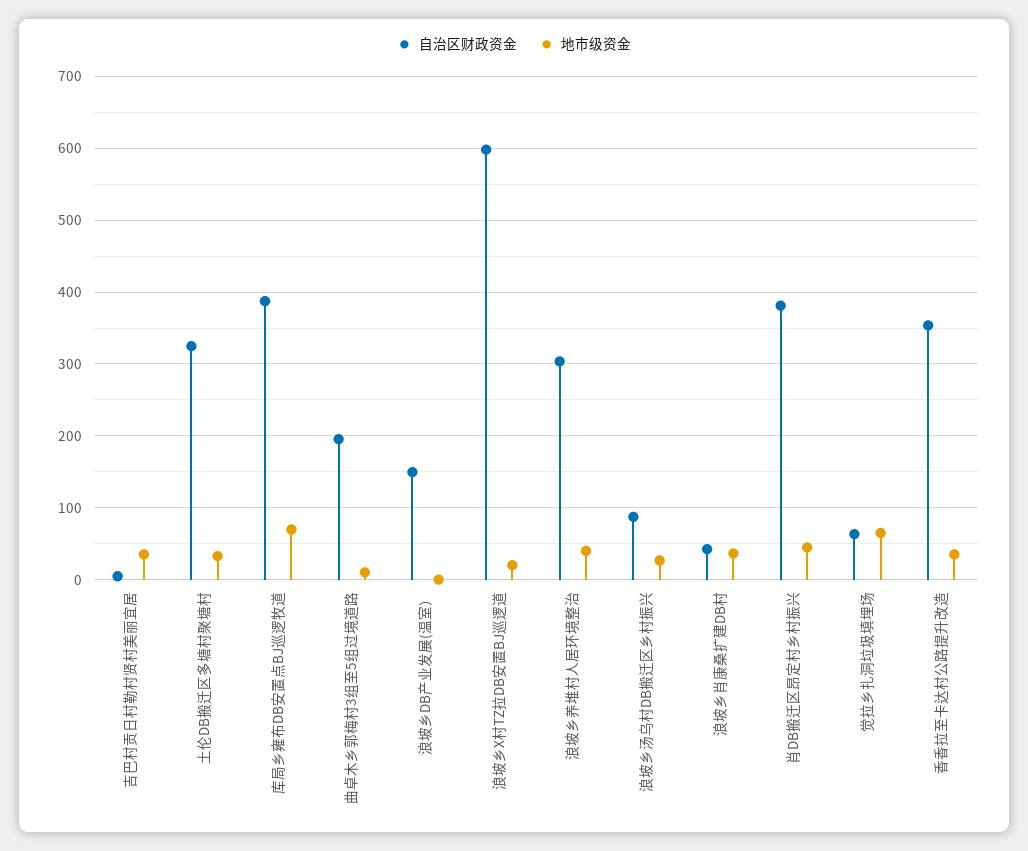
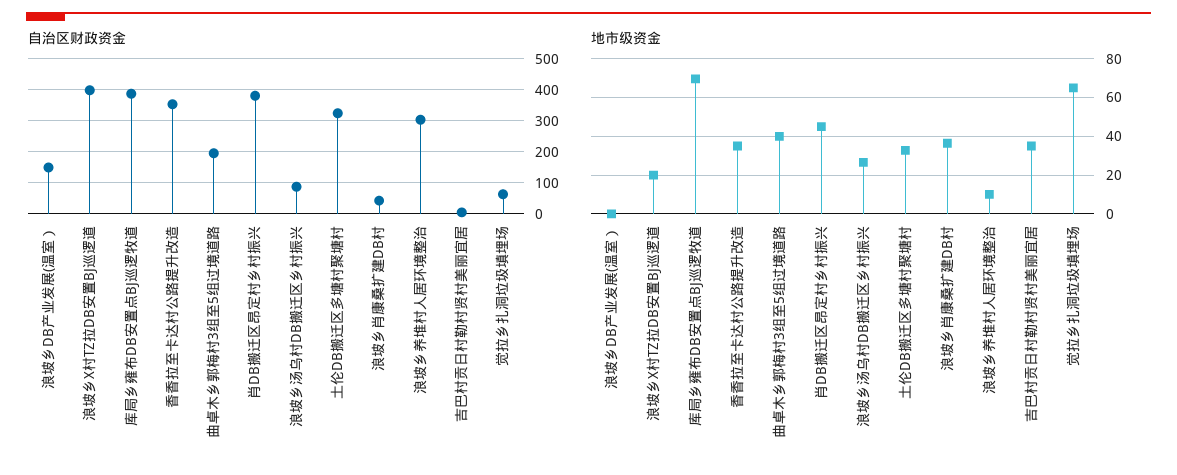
地市级资金, 曲卓木乡郭梅村3组至5组过境道路: 10 -> 40
自治区财政资金, 浪坡乡X村TZ拉DB安置BJ巡逻道: 600 -> 400
地市级资金, 浪坡乡养堆村人居环境整治: 40 -> 10

